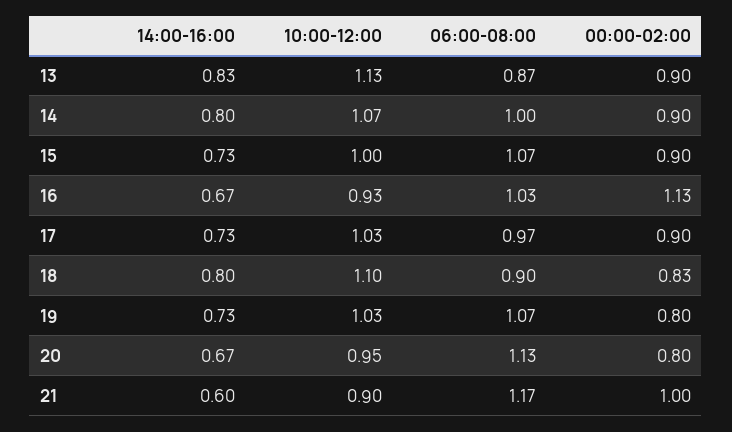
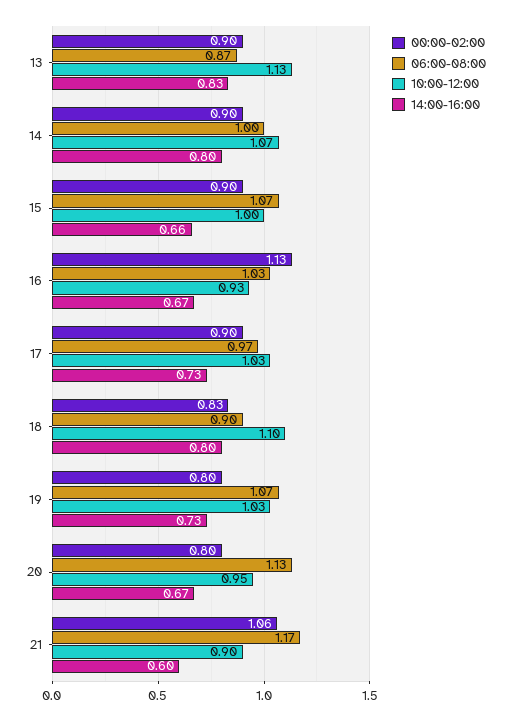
14:00-16:00, 15: 0.73 -> 0.66
00:00-02:00, 21: 1 -> 1.06

